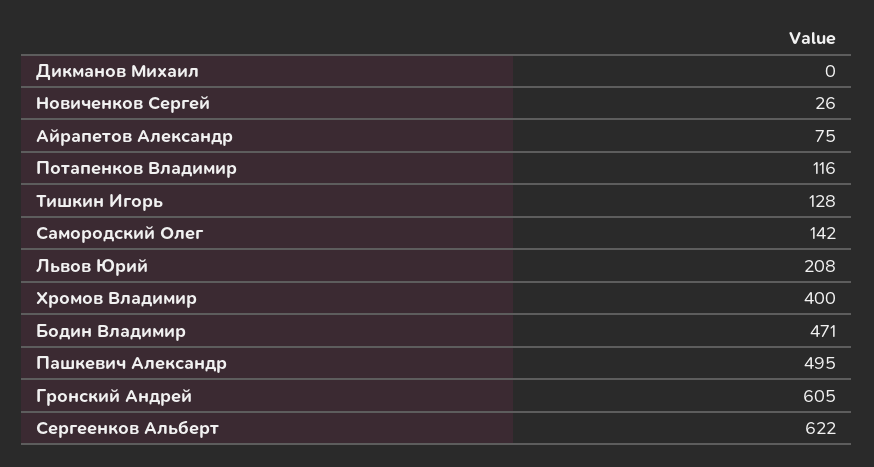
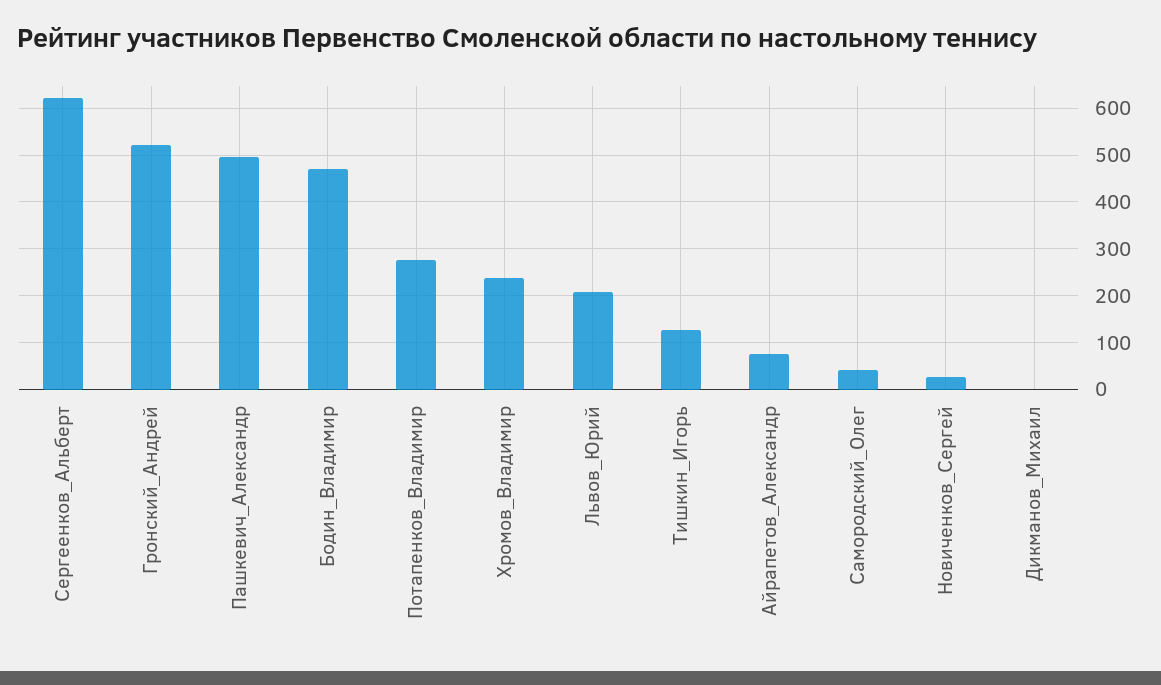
Потапенков Владимир: 116 -> 280
Самородский Олег: 142 -> 40
Хромов Владимир: 400 -> 240
Гронский Андрей: 605 -> 520

